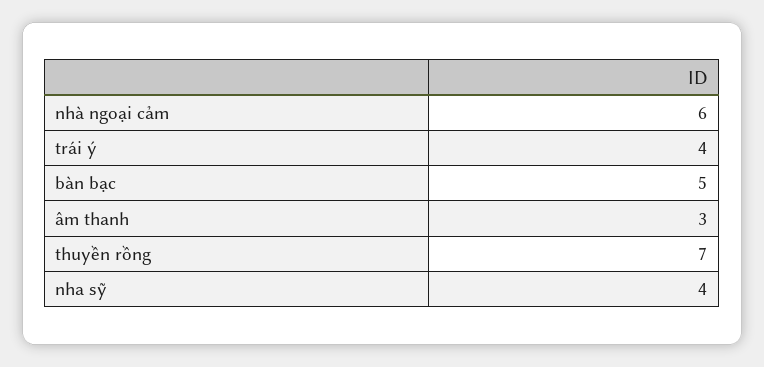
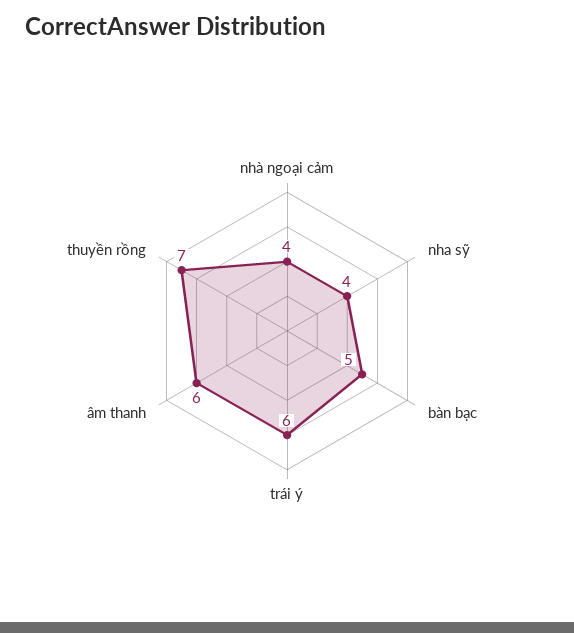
nhà ngoại cảm: 6 -> 4
trái ý: 4 -> 6
âm thanh: 3 -> 6

